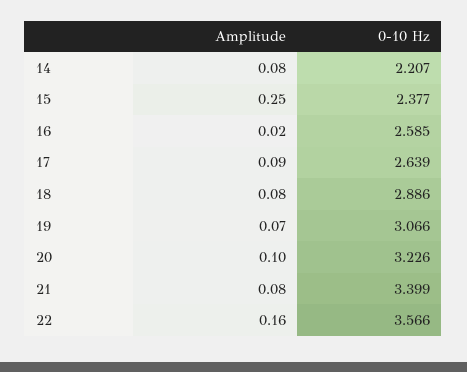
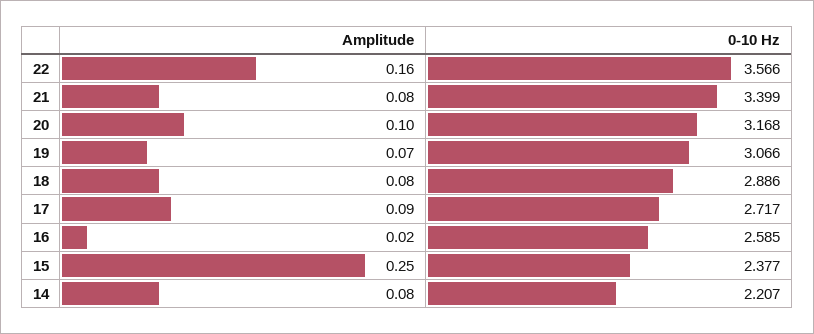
0-10 Hz, 17: 2.639 -> 2.717
0-10 Hz, 20: 3.226 -> 3.168

